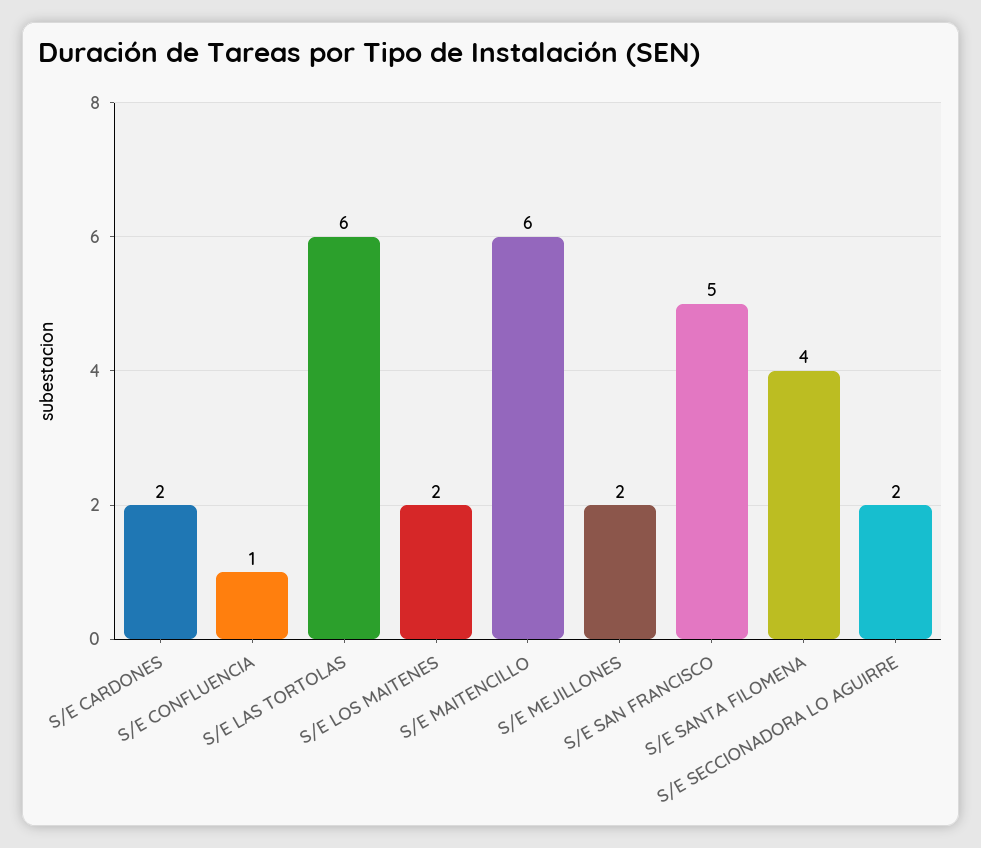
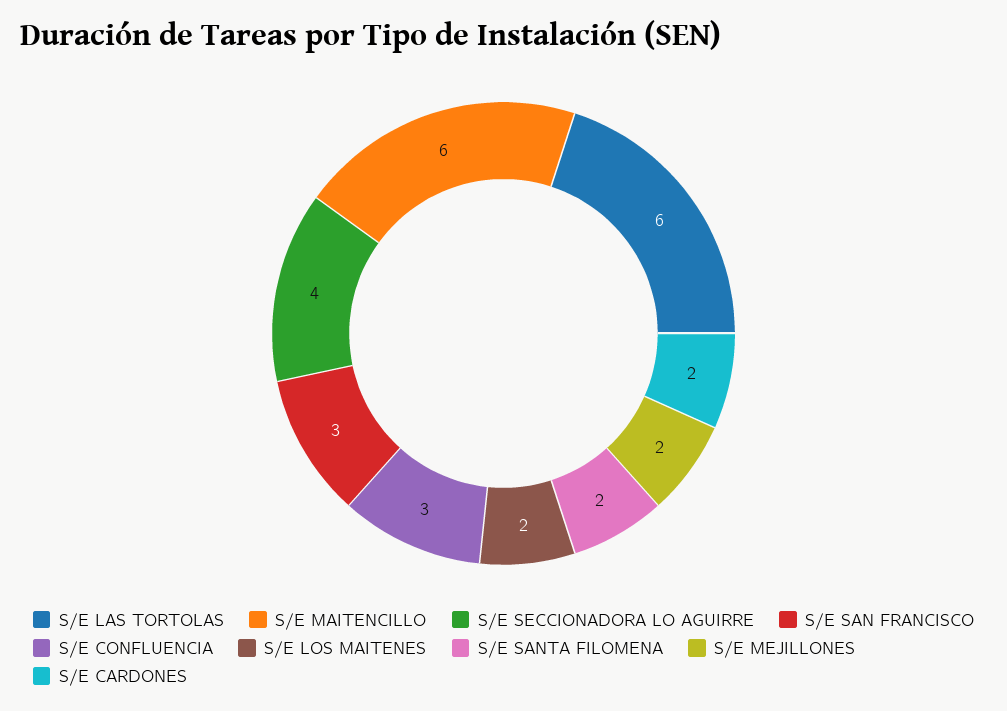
S/E CONFLUENCIA: 1 -> 3
S/E SAN FRANCISCO: 5 -> 3
S/E SANTA FILOMENA: 4 -> 2
S/E SECCIONADORA LO AGUIRRE: 2 -> 4

